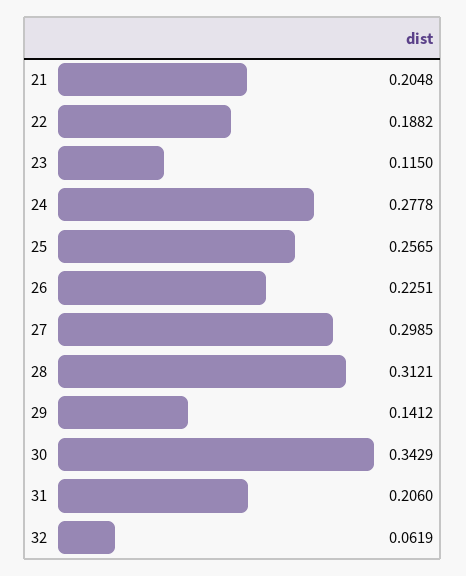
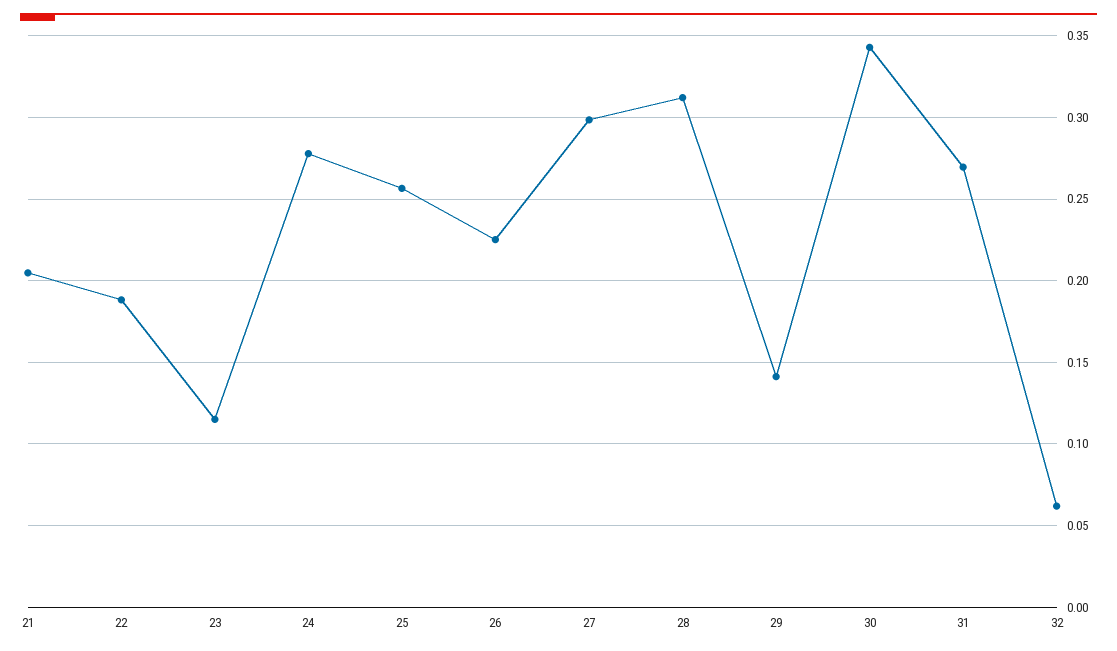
31: 0.206 -> 0.27

